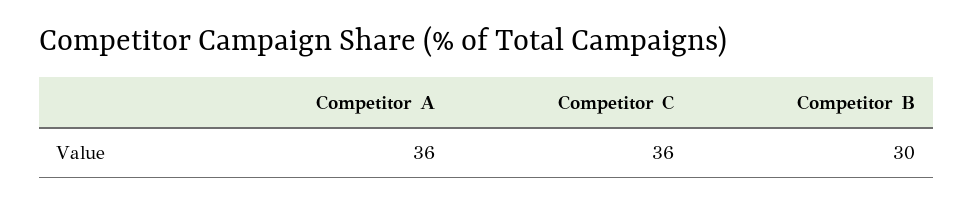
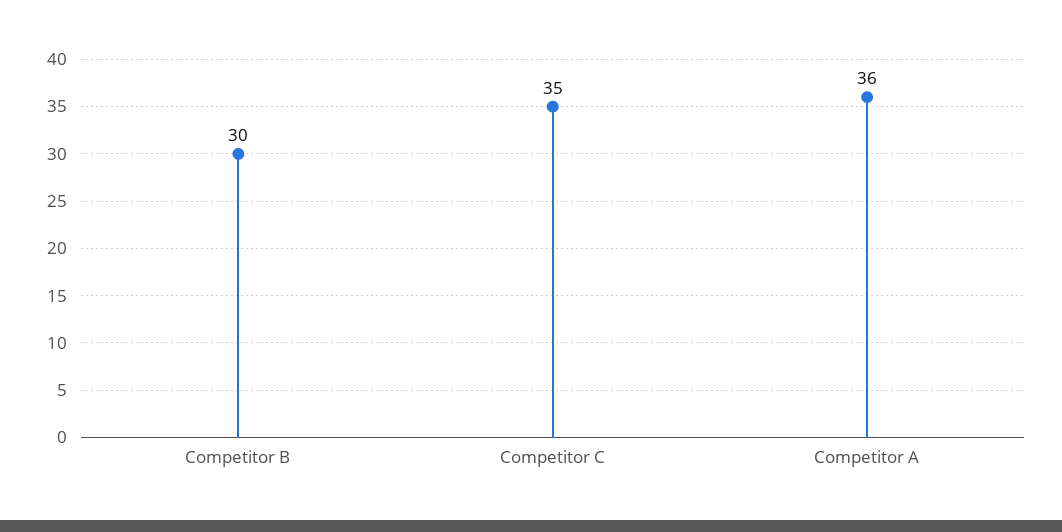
Competitor C: 36 -> 35

